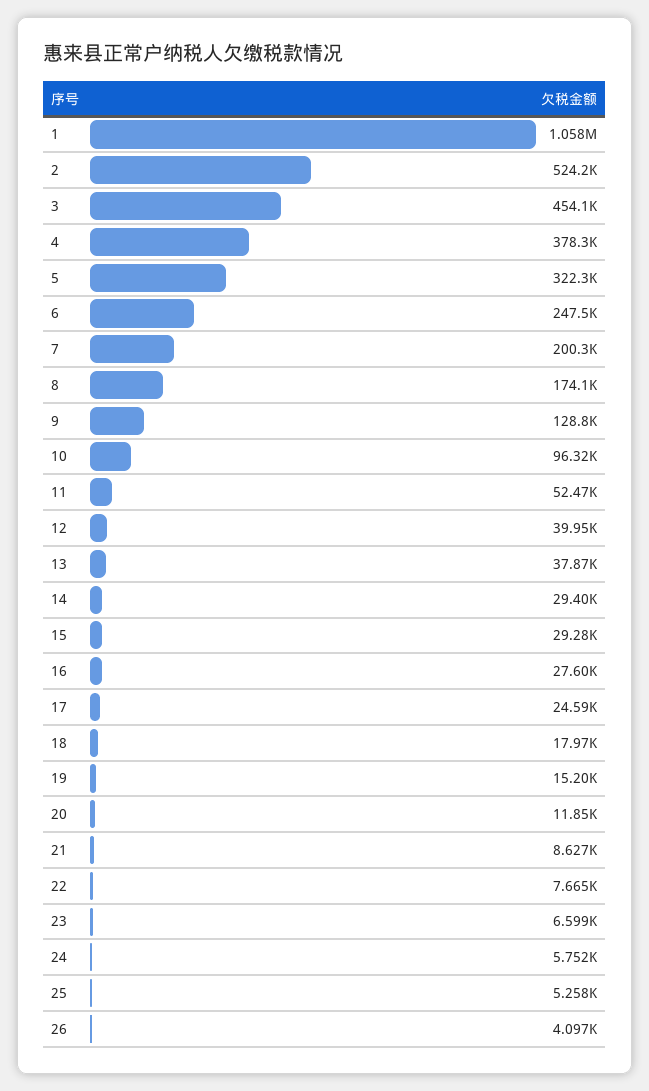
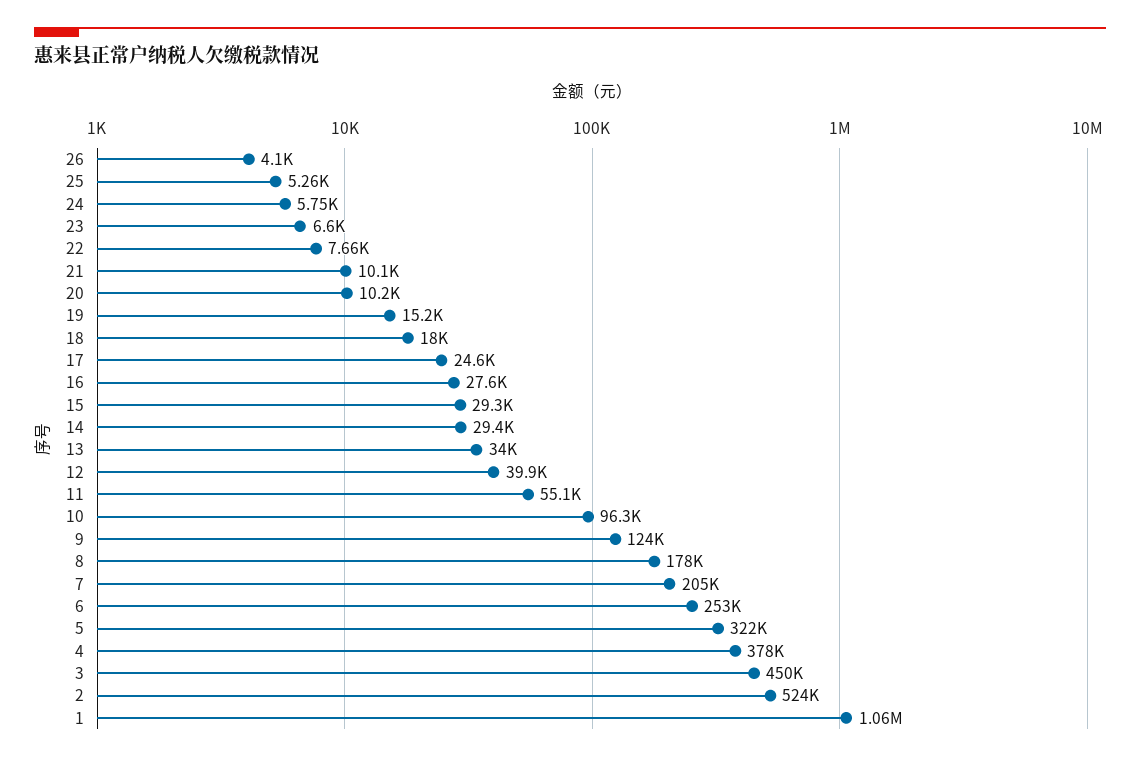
3: 454100 -> 450000
6: 247500 -> 253000
7: 200300 -> 205000
8: 174100 -> 178000
9: 128800 -> 124000
11: 52470 -> 55100
13: 37870 -> 34000
20: 11850 -> 10200
21: 8627 -> 10100

